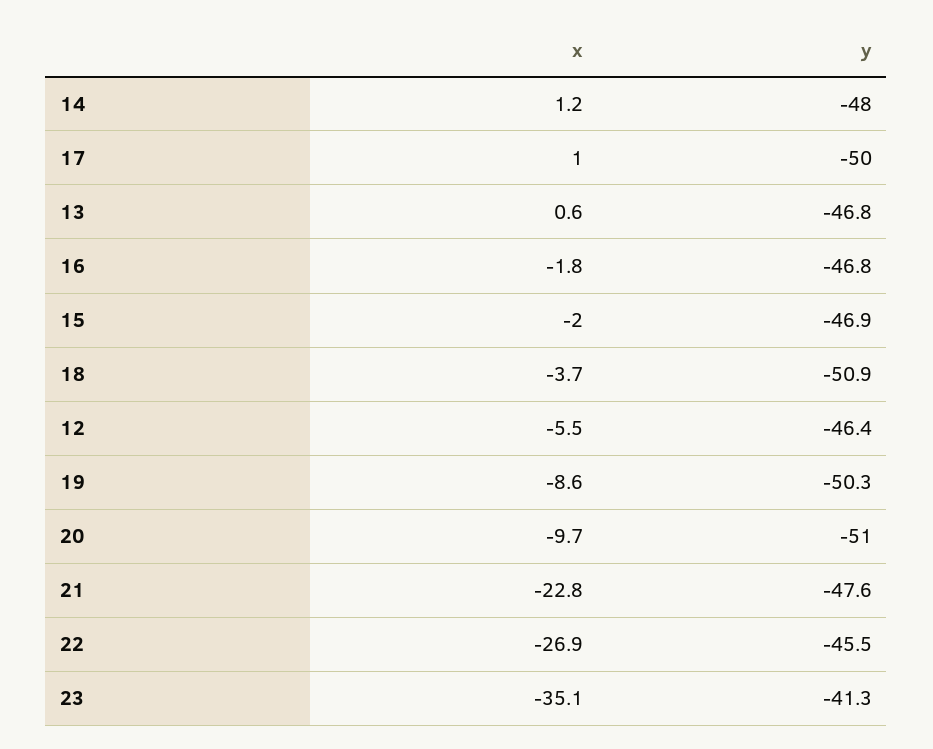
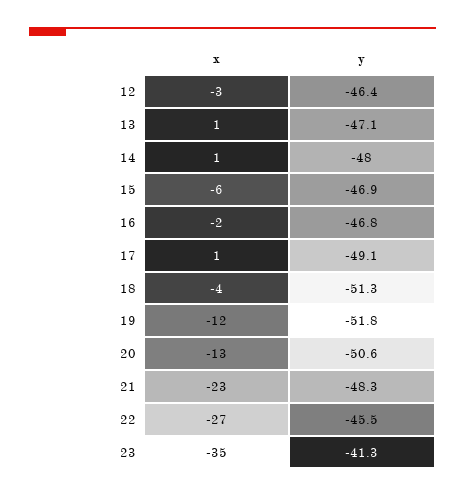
y, 17: -50 -> -49.1
y, 13: -46.8 -> -47.1
x, 15: -2 -> -6
y, 18: -50.9 -> -51.3
x, 12: -5.5 -> -3
x, 19: -8.6 -> -12
y, 19: -50.3 -> -51.8
x, 20: -9.7 -> -13
y, 20: -51 -> -50.6
y, 21: -47.6 -> -48.3

